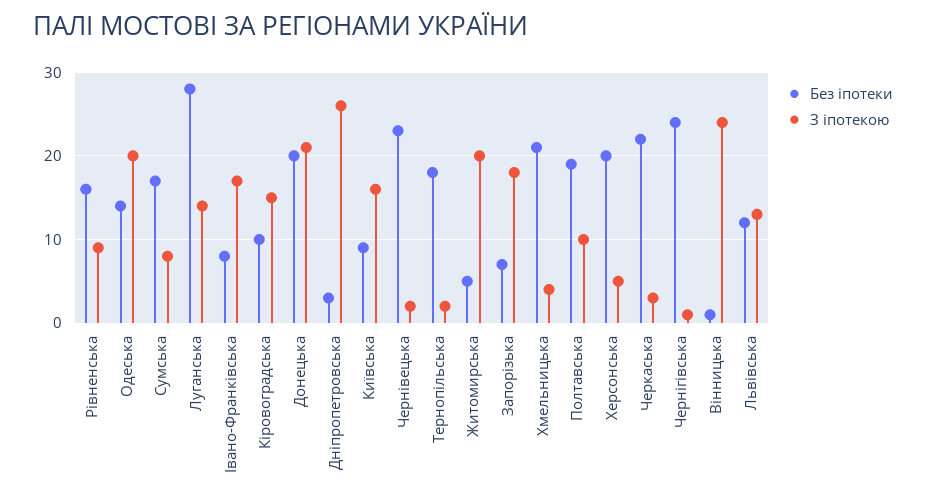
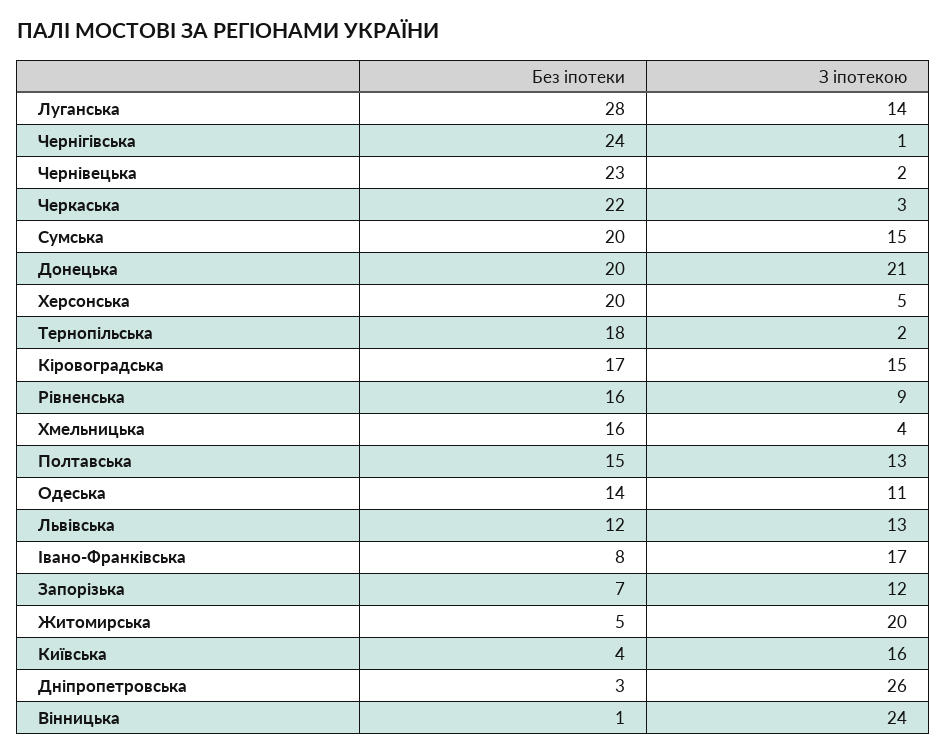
З іпотекою, Одеська: 20 -> 11
Без іпотеки, Сумська: 17 -> 20
З іпотекою, Сумська: 8 -> 15
Без іпотеки, Кіровоградська: 10 -> 17
Без іпотеки, Київська: 9 -> 4
З іпотекою, Запорізька: 18 -> 12
Без іпотеки, Хмельницька: 21 -> 16
Без іпотеки, Полтавська: 19 -> 15
З іпотекою, Полтавська: 10 -> 13

